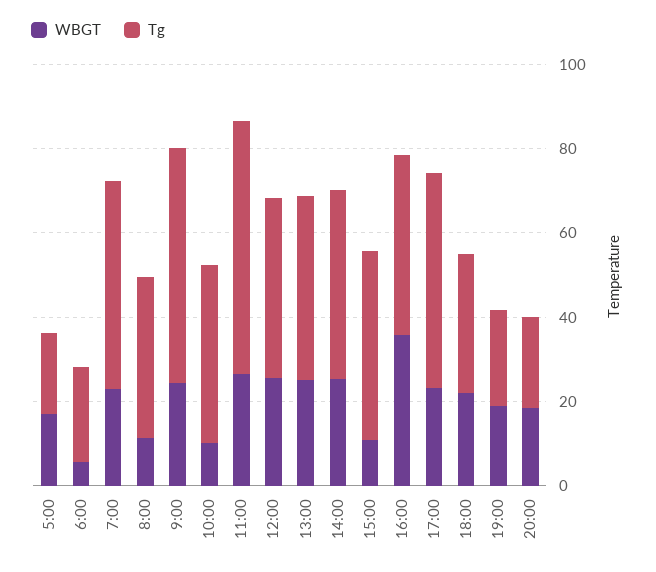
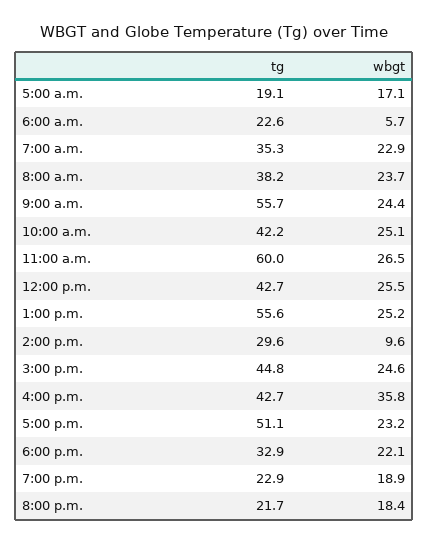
Tg, 7:00: 50 -> 35.3
WBGT, 8:00: 10 -> 23.7
WBGT, 10:00: 10 -> 25.1
Tg, 13:00: 45 -> 55.6
WBGT, 14:00: 25 -> 9.6
Tg, 14:00: 45 -> 29.6
WBGT, 15:00: 10 -> 24.6

